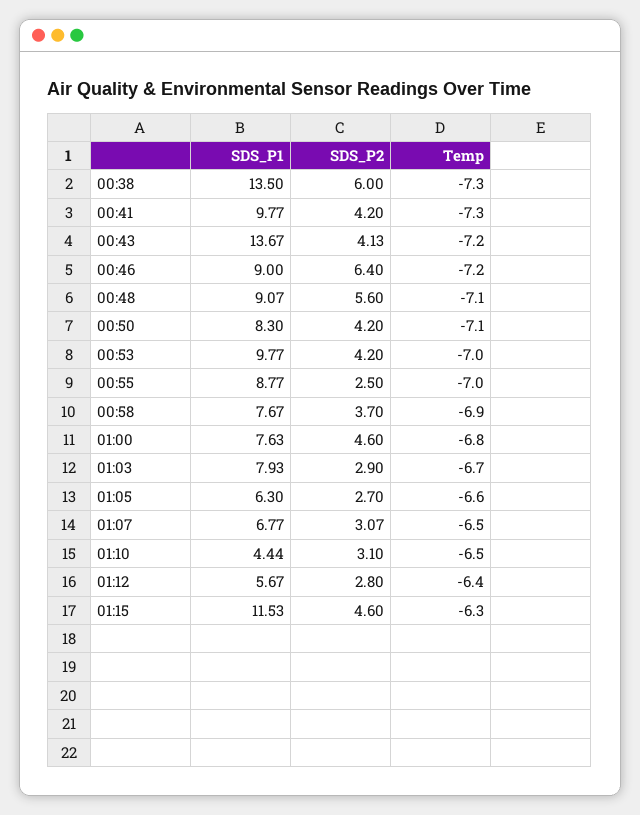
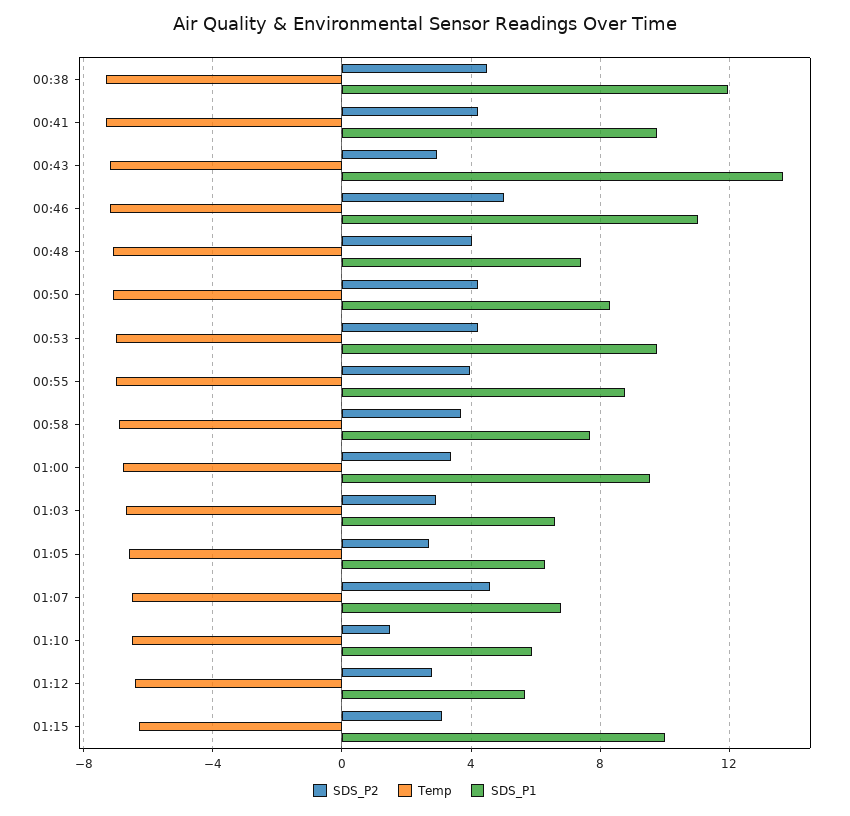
SDS_P1, 00:38: 13.5 -> 12
SDS_P2, 00:38: 6 -> 4.5
SDS_P2, 00:43: 4.13 -> 3
SDS_P1, 00:46: 9 -> 11
SDS_P2, 00:46: 6.4 -> 5
SDS_P1, 00:48: 9.07 -> 7.5
SDS_P2, 00:48: 5.6 -> 4
SDS_P2, 00:55: 2.5 -> 4
SDS_P1, 01:00: 7.63 -> 9.5
SDS_P2, 01:00: 4.6 -> 3.5
SDS_P1, 01:03: 7.93 -> 6.5
SDS_P2, 01:07: 3.07 -> 4.5
SDS_P1, 01:10: 4.44 -> 6
SDS_P2, 01:10: 3.1 -> 1.5
SDS_P1, 01:15: 11.53 -> 10
SDS_P2, 01:15: 4.6 -> 3

